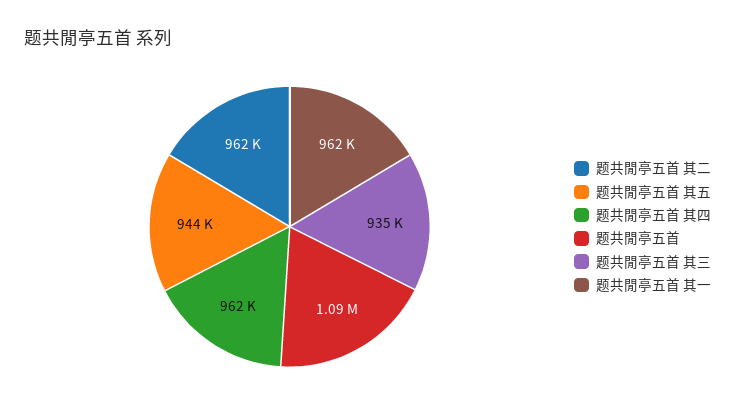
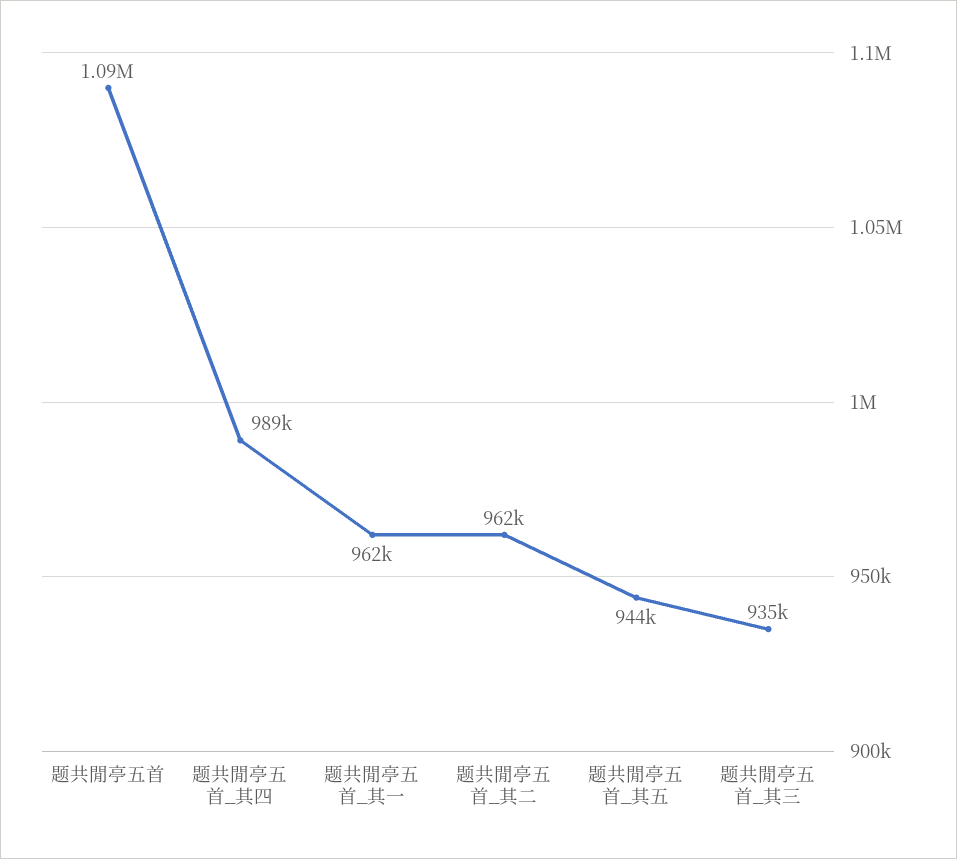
题共閒亭五首 其四: 962000 -> 989000

